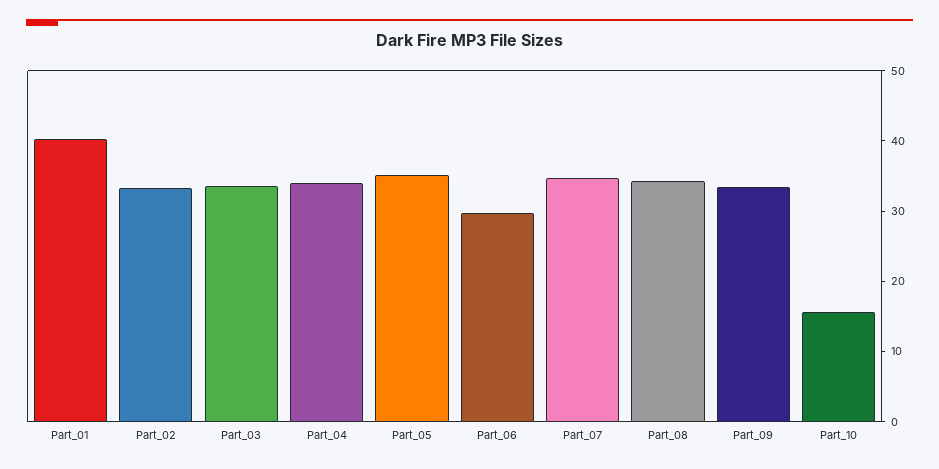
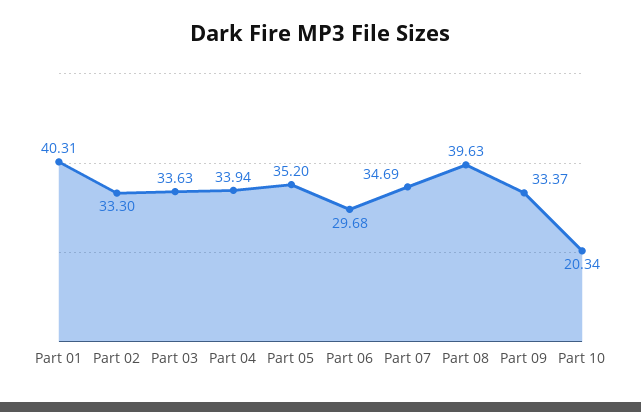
Part_08: 34 -> 39.63
Part_10: 16 -> 20.34

